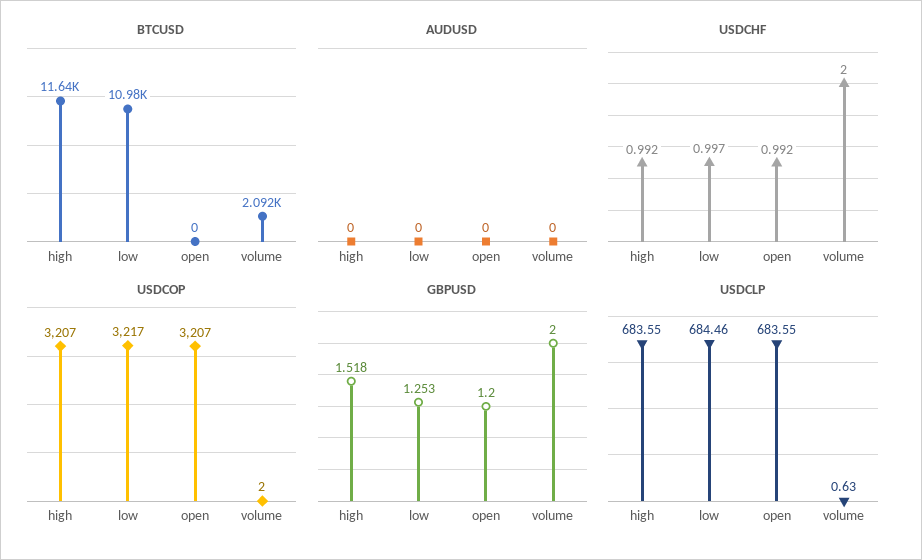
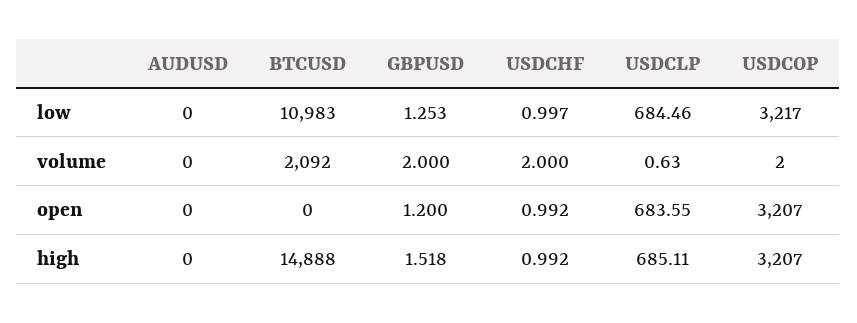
BTCUSD, high: 11640 -> 14888
USDCLP, high: 683.55 -> 685.11

